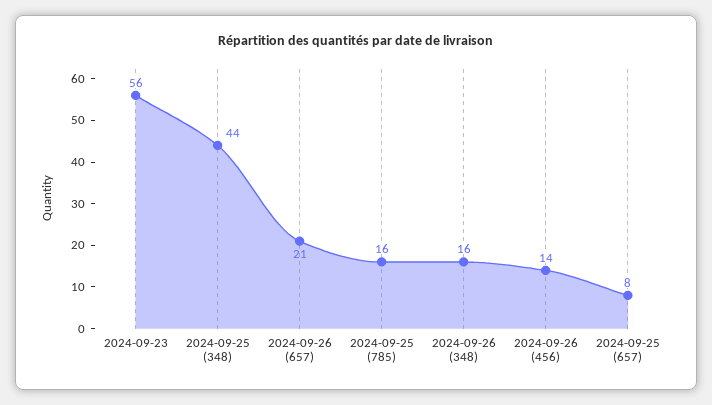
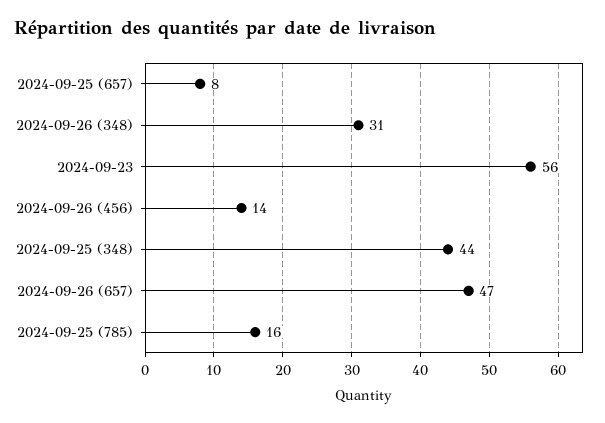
2024-09-26 (657): 21 -> 47
2024-09-26 (348): 16 -> 31

